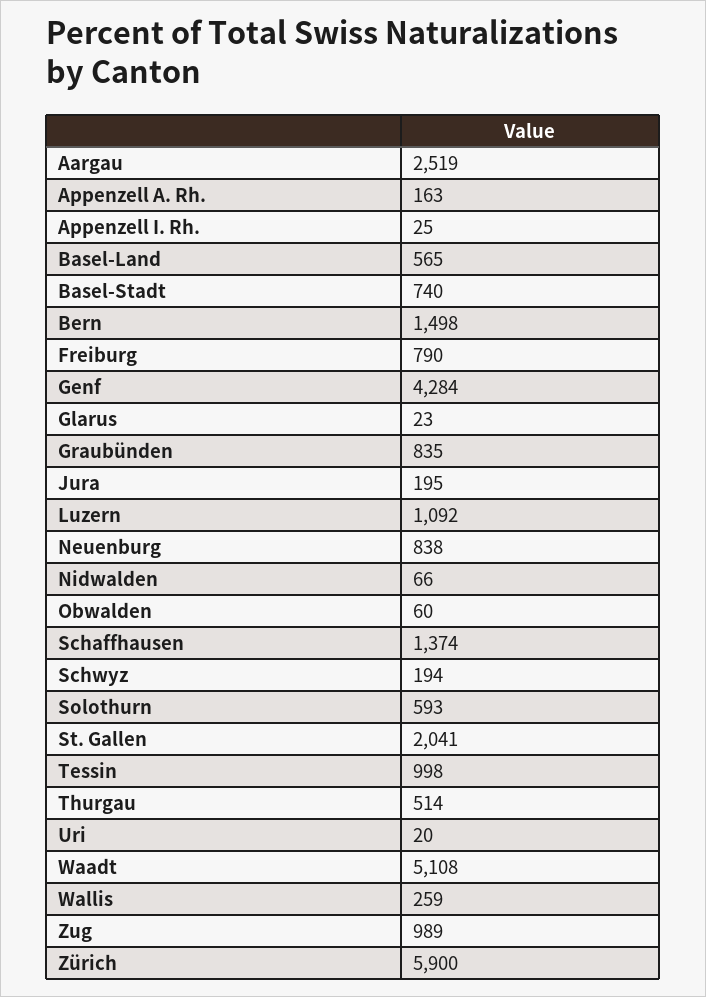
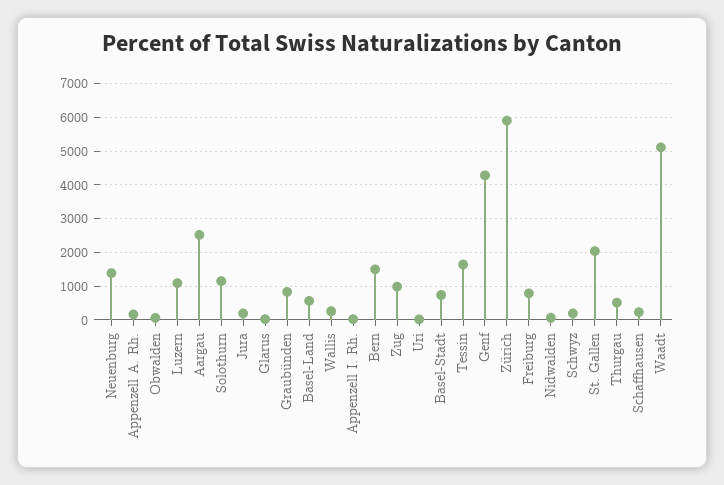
Neuenburg: 838 -> 1400
Schaffhausen: 1374 -> 200
Solothurn: 593 -> 1200
Tessin: 998 -> 1600

